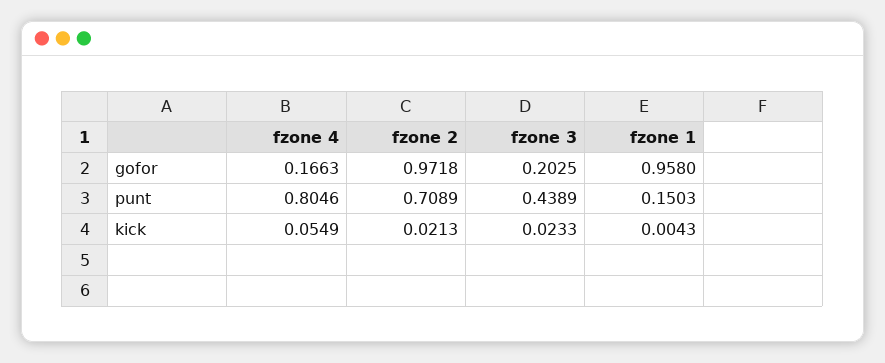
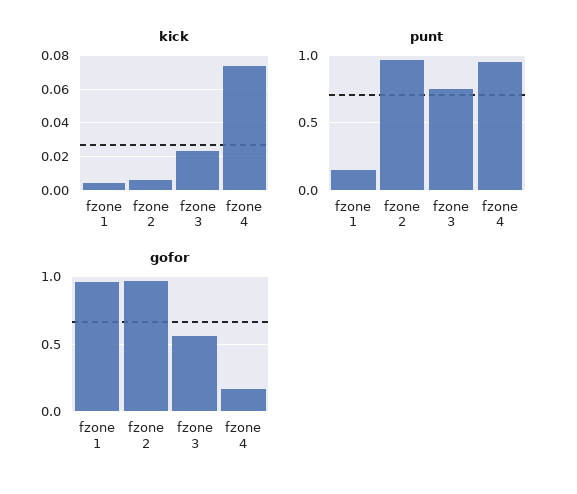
gofor, fzone 3: 0.2025 -> 0.55
punt, fzone 4: 0.8046 -> 0.95
punt, fzone 2: 0.7089 -> 0.95
punt, fzone 3: 0.4389 -> 0.75
kick, fzone 4: 0.0549 -> 0.075
kick, fzone 2: 0.0213 -> 0.005

